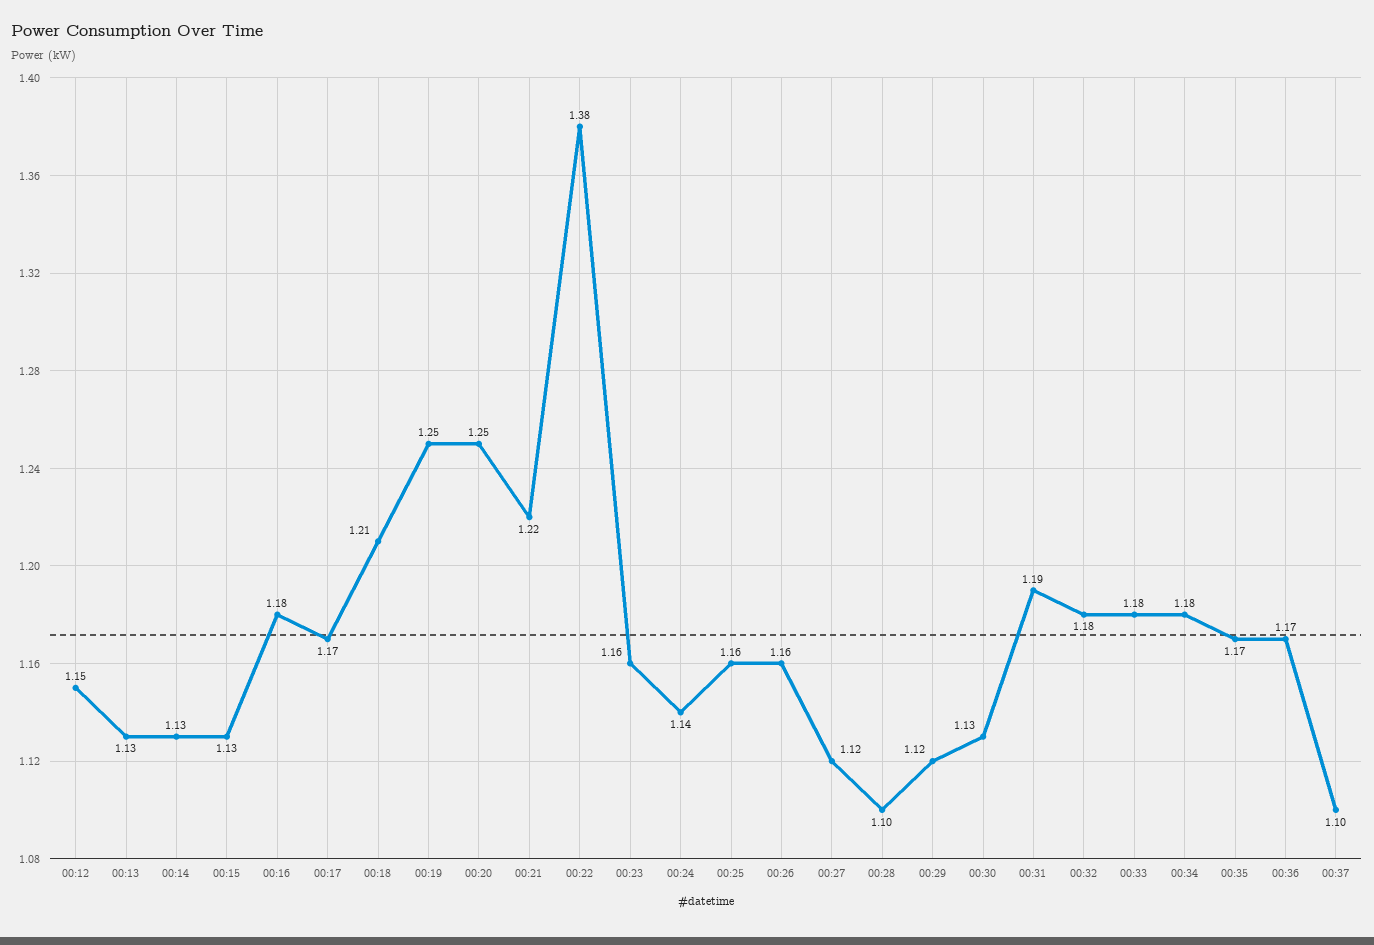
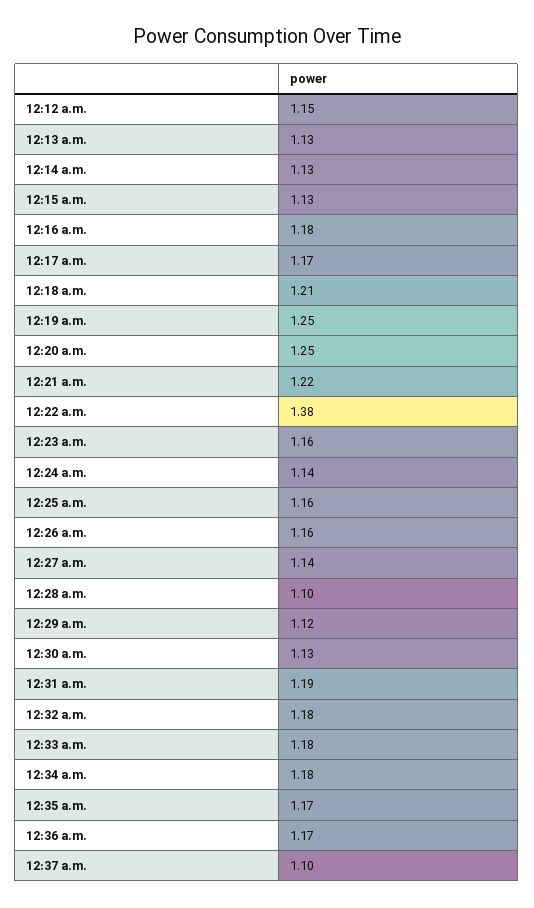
00:27: 1.12 -> 1.14

